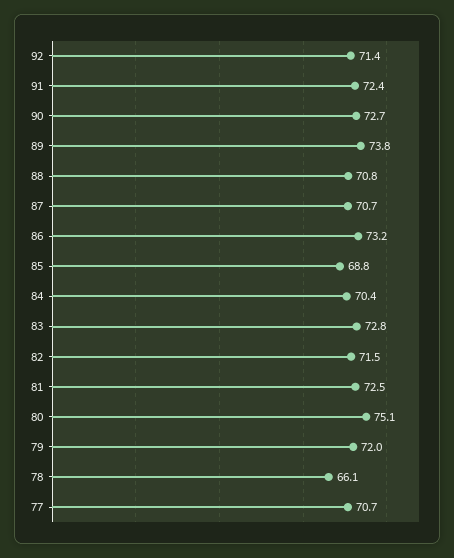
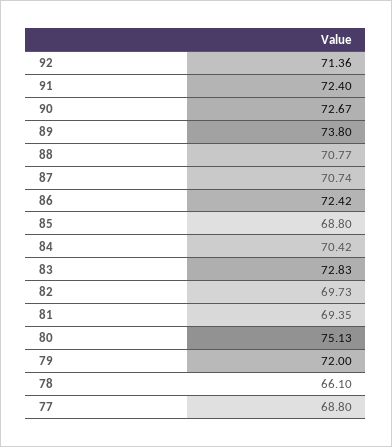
86: 73.2 -> 72.42
82: 71.5 -> 69.73
81: 72.5 -> 69.35
77: 70.7 -> 68.8

